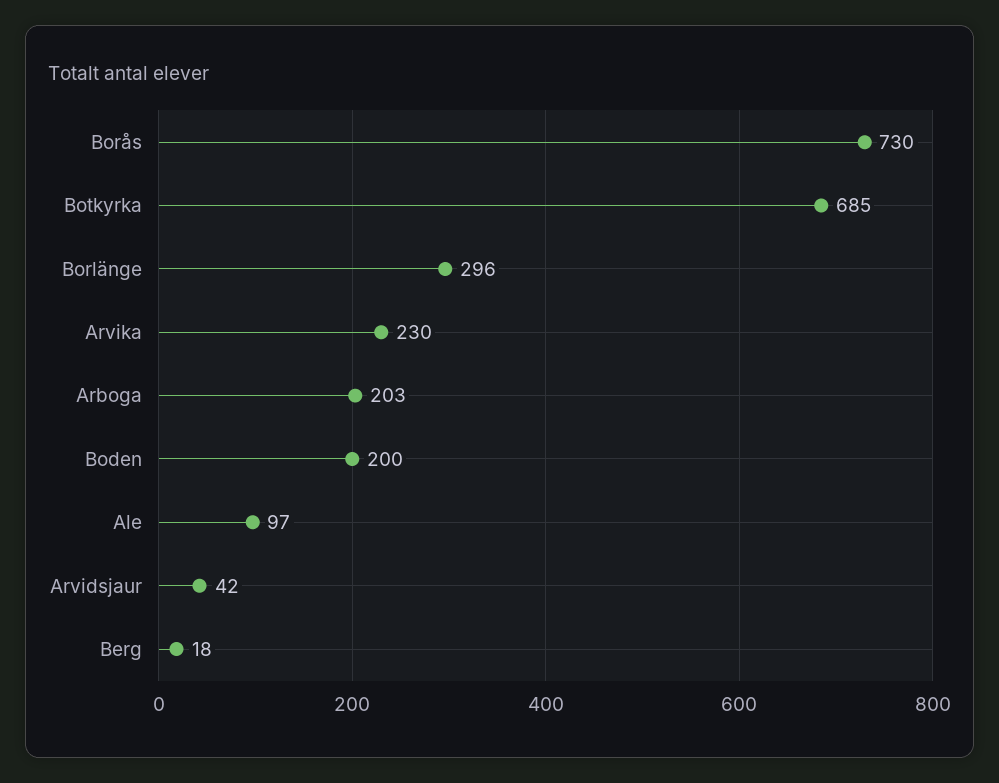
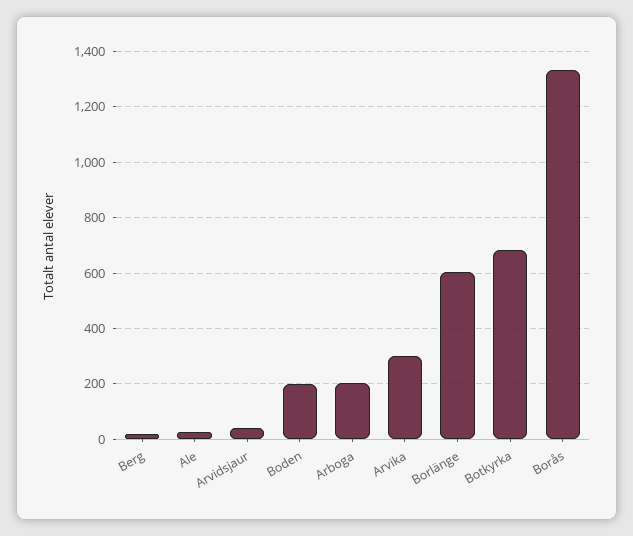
Borås: 730 -> 1325
Borlänge: 296 -> 600
Arvika: 230 -> 300
Ale: 97 -> 25

